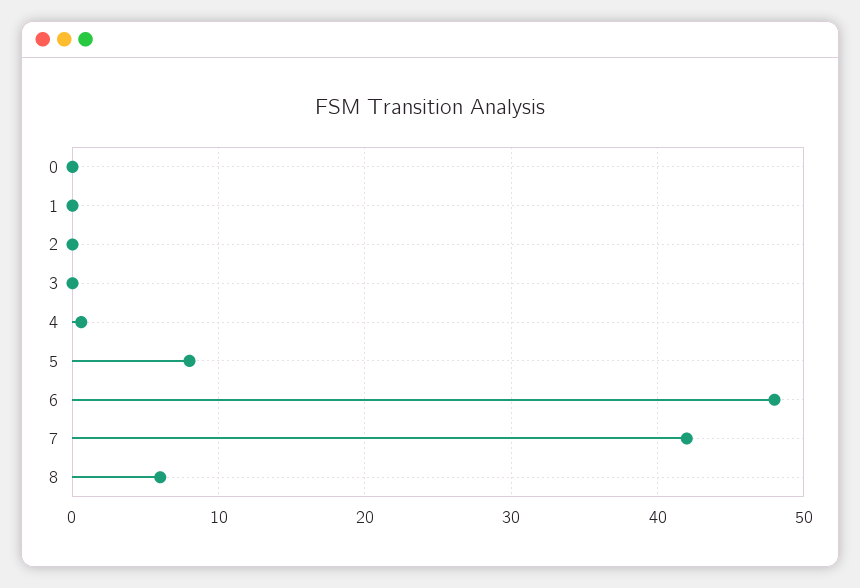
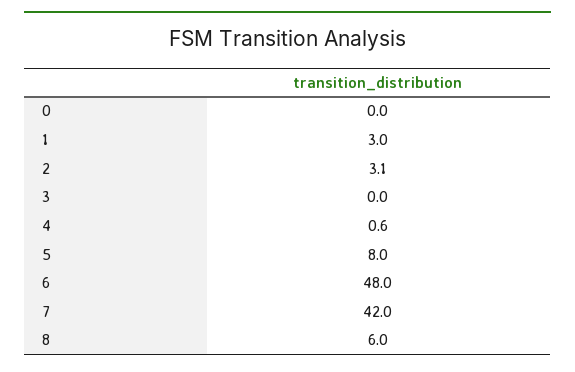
1: 0 -> 3
2: 0 -> 3.1

